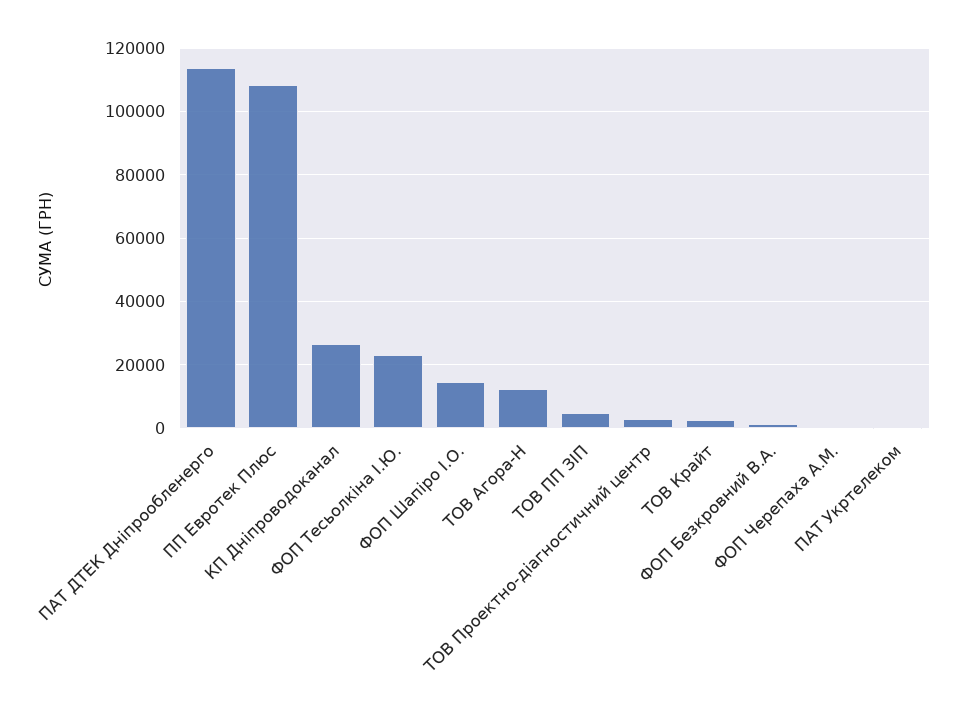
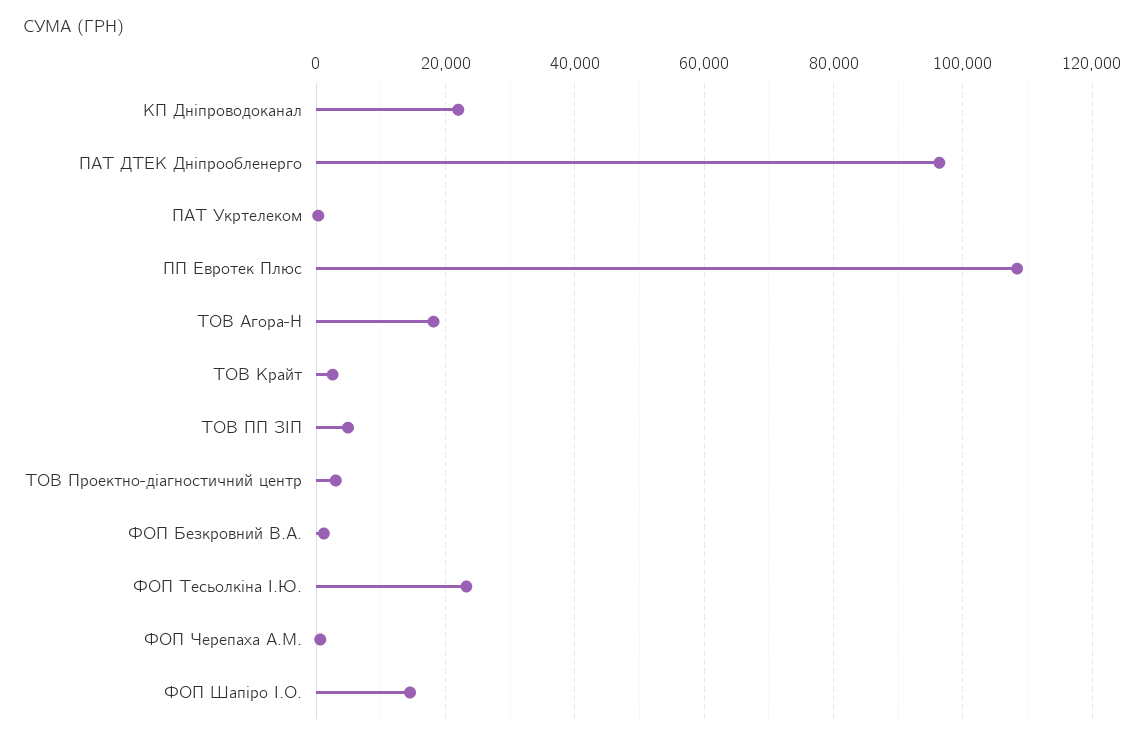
ПАТ ДТЕК Дніпрообленерго: 114000 -> 96000
КП Дніпроводоканал: 26000 -> 22000
ТОВ Агора-Н: 12000 -> 18000

